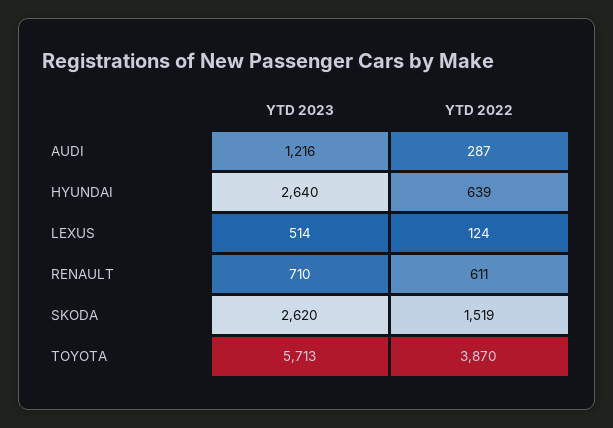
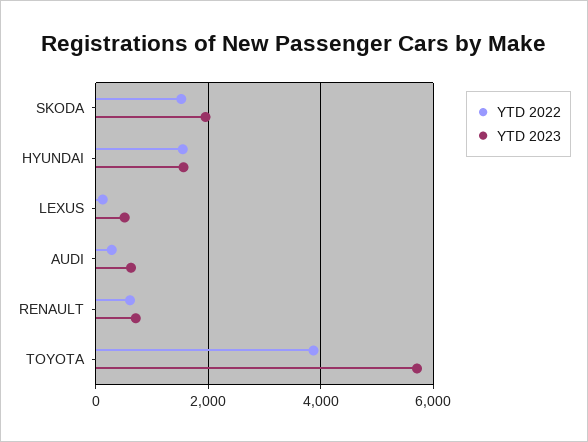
YTD 2023, AUDI: 1216 -> 600
YTD 2023, HYUNDAI: 2640 -> 1600
YTD 2022, HYUNDAI: 639 -> 1600
YTD 2023, SKODA: 2620 -> 2000

